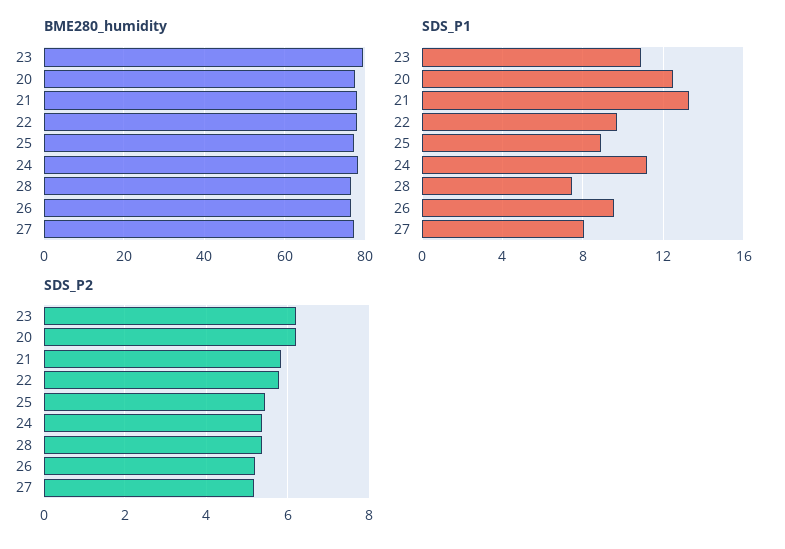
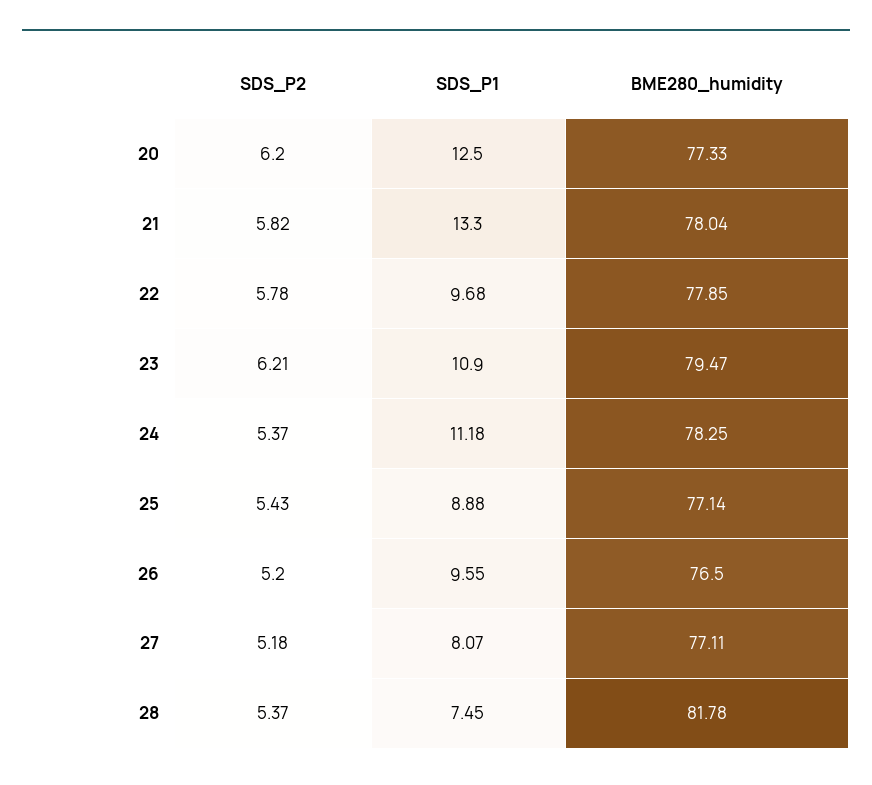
BME280_humidity, 28: 76 -> 81.78

